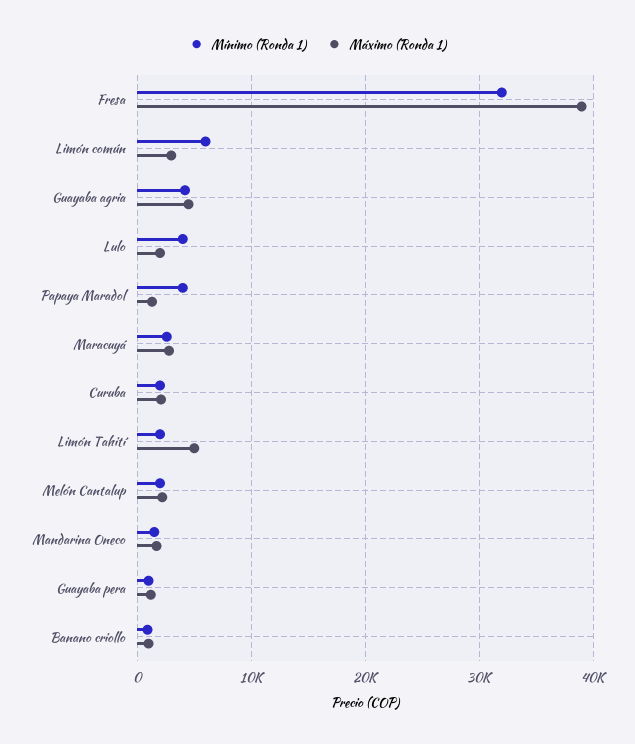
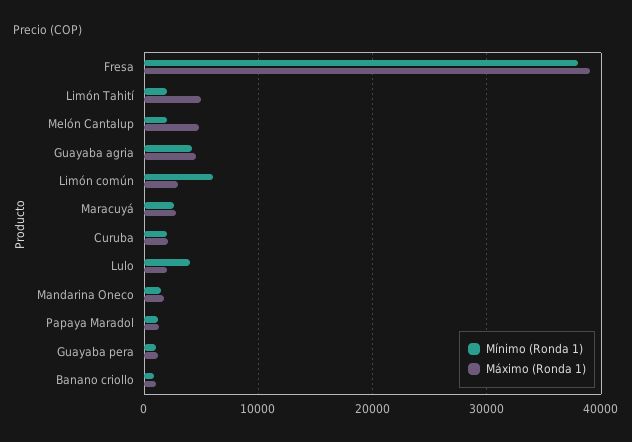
Mínimo (Ronda 1), Fresa: 32000 -> 38000
Mínimo (Ronda 1), Papaya Maradol: 4000 -> 1000
Máximo (Ronda 1), Melón Cantalup: 2000 -> 5000

